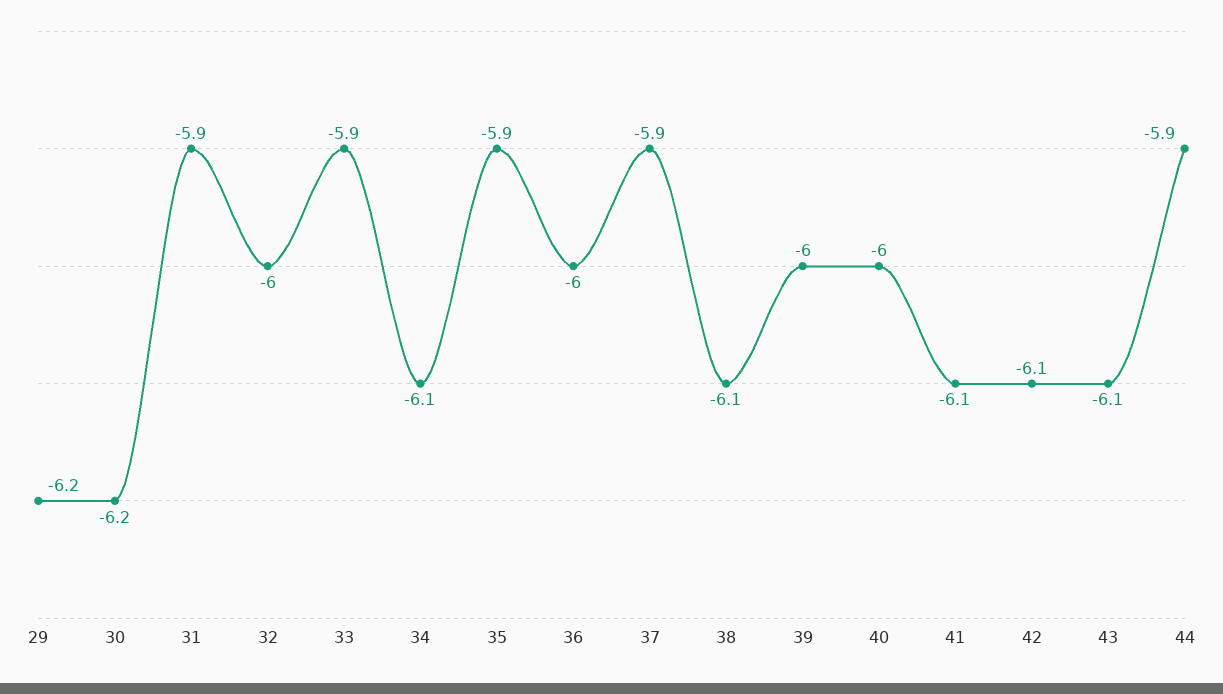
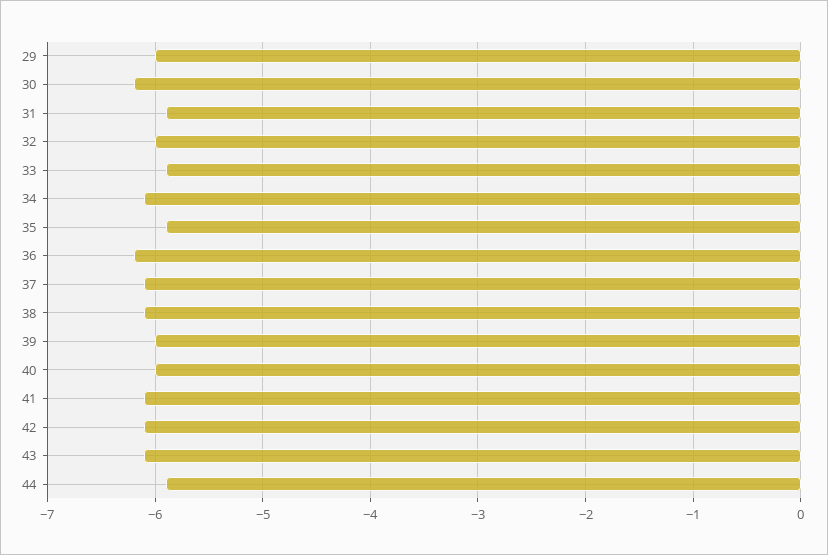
29: -6.2 -> -6
36: -6 -> -6.2
37: -5.9 -> -6.1

